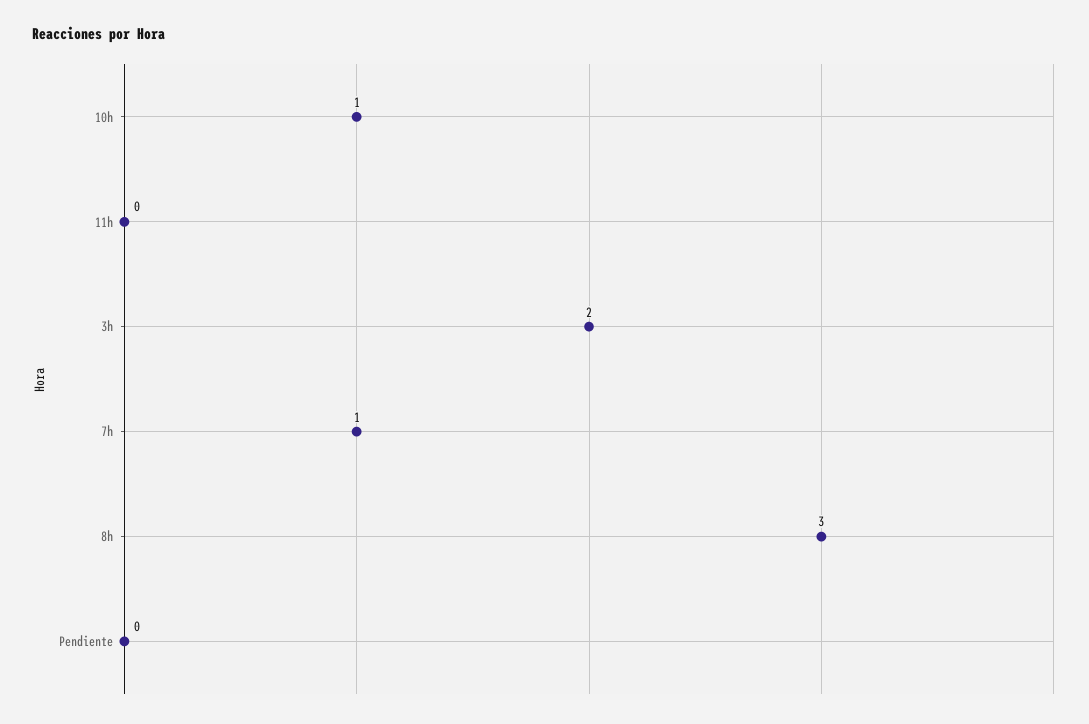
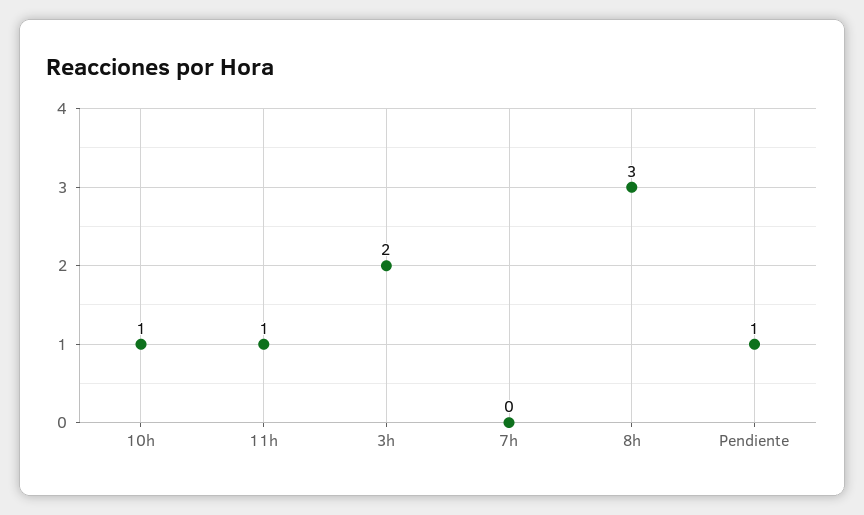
11h: 0 -> 1
7h: 1 -> 0
Pendiente: 0 -> 1

